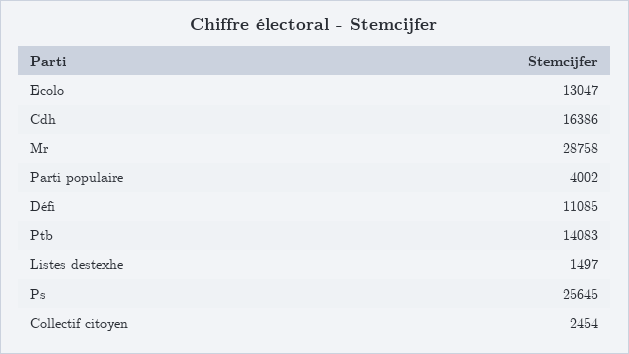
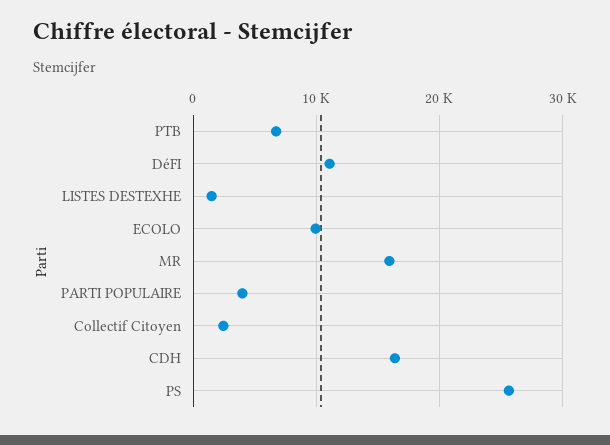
Ecolo: 13047 -> 10000
Mr: 28758 -> 16000
Ptb: 14083 -> 7000

